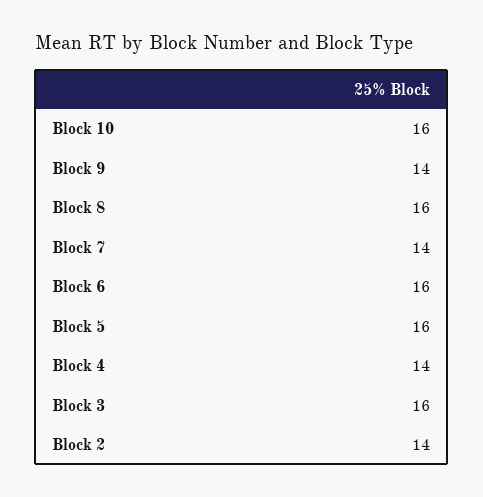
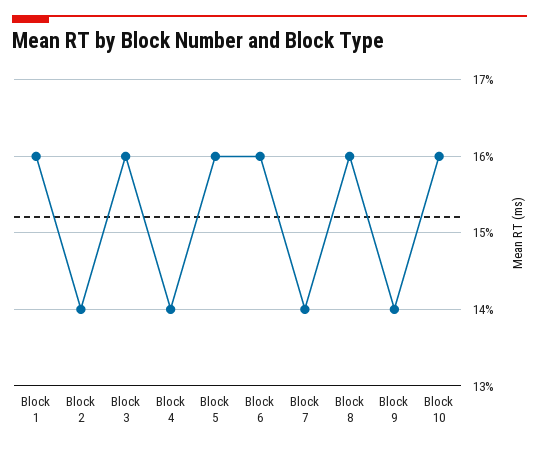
Block 1: none -> 16

